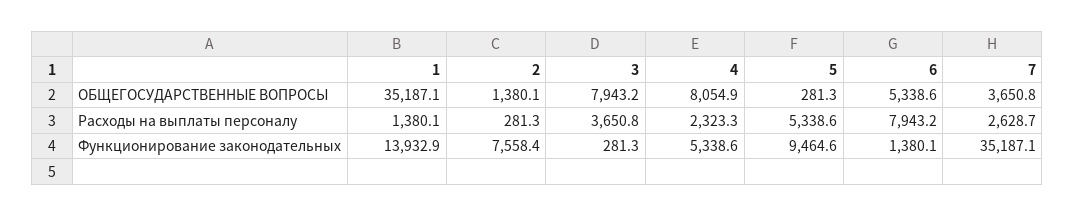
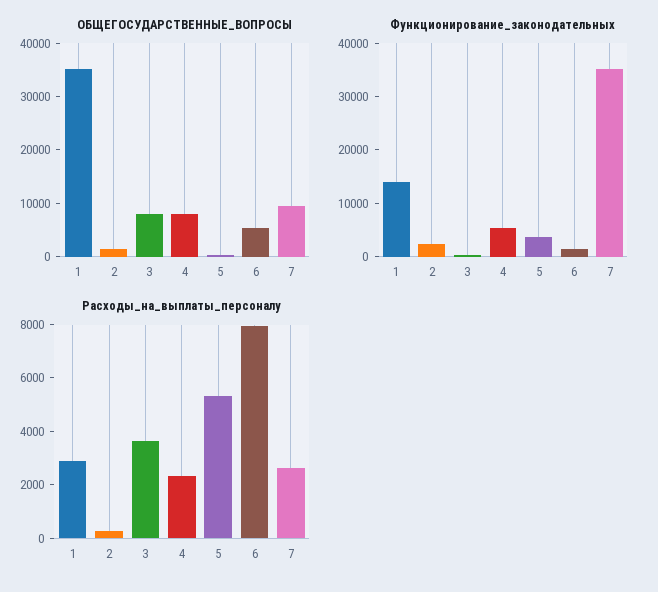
ОБЩЕГОСУДАРСТВЕННЫЕ ВОПРОСЫ, 7: 3650.8 -> 10000
Расходы на выплаты персоналу, 1: 1380.1 -> 3000
Функционирование законодательных, 2: 7558.4 -> 2000
Функционирование законодательных, 5: 9464.6 -> 4000

